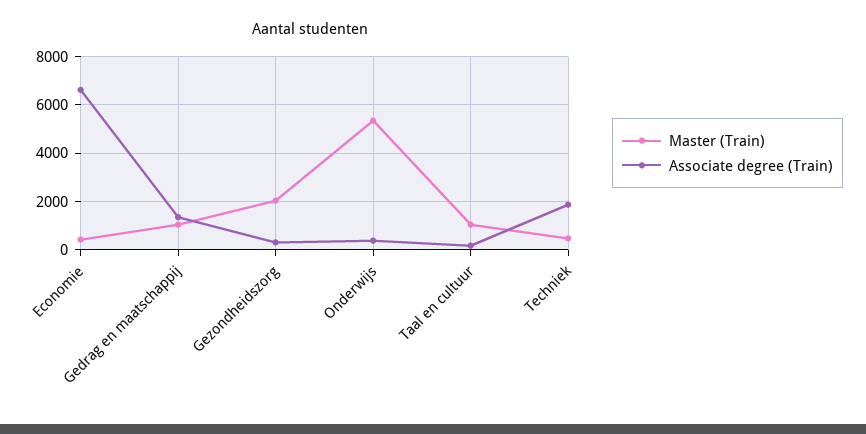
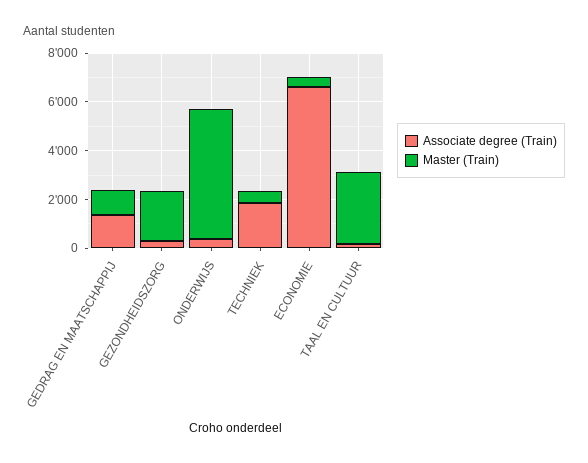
Master (Train), Taal en cultuur: 1000 -> 3000

